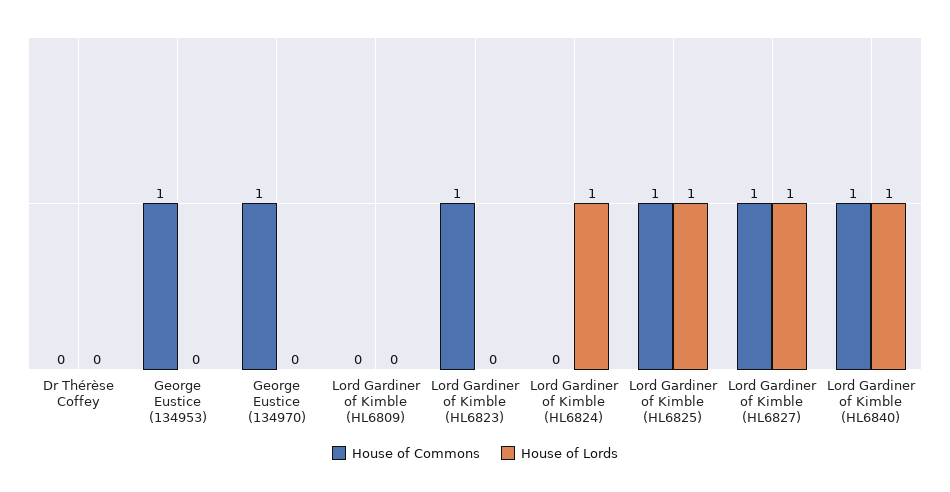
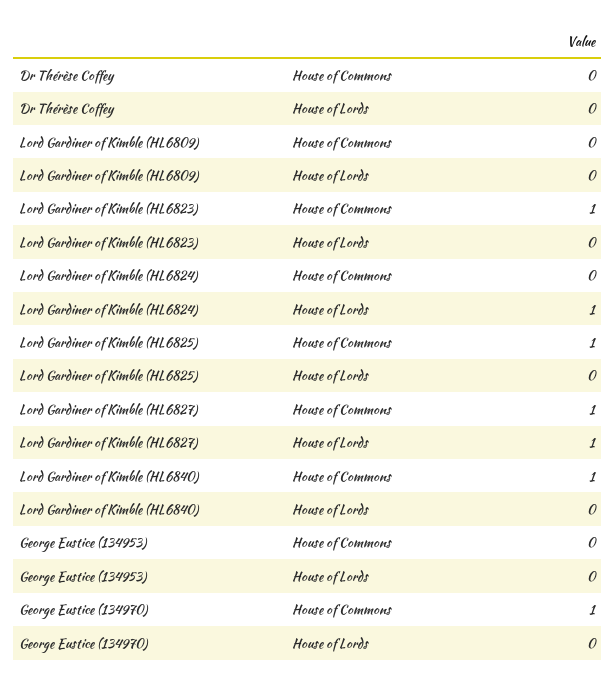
House of Commons, George Eustice (134953): 1 -> 0
House of Lords, Lord Gardiner of Kimble (HL6825): 1 -> 0
House of Lords, Lord Gardiner of Kimble (HL6840): 1 -> 0

